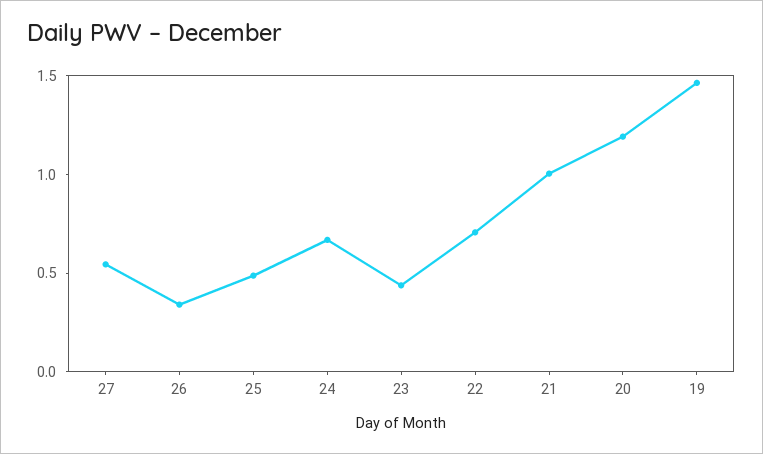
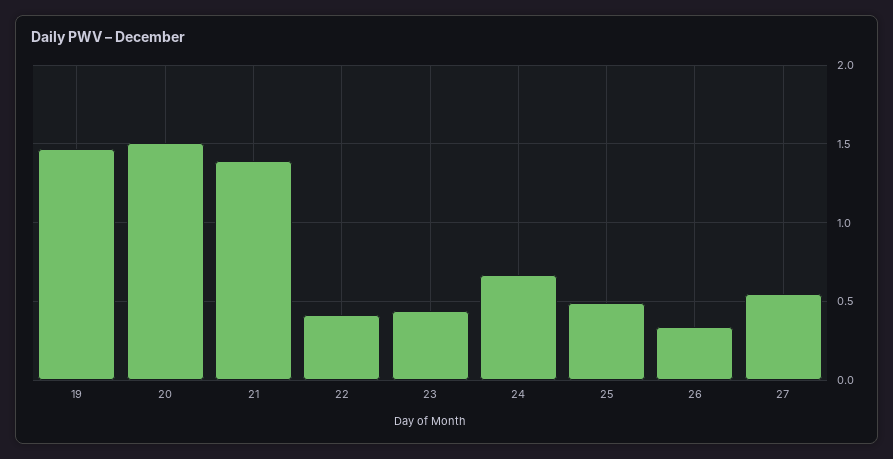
22: 0.7 -> 0.4
21: 1 -> 1.4
20: 1.2 -> 1.5

